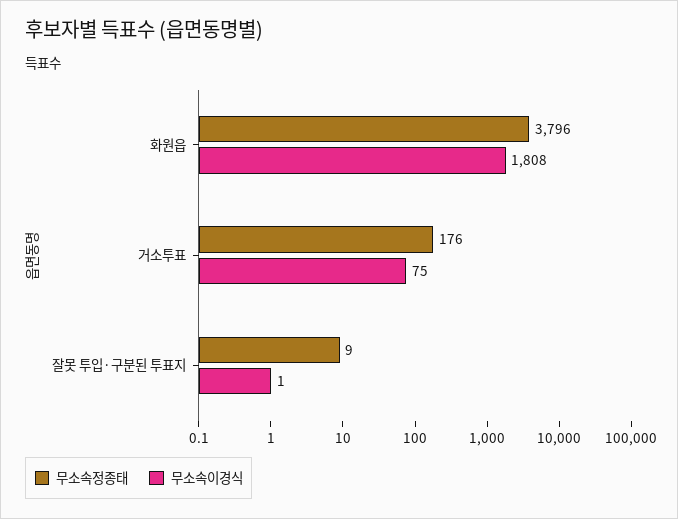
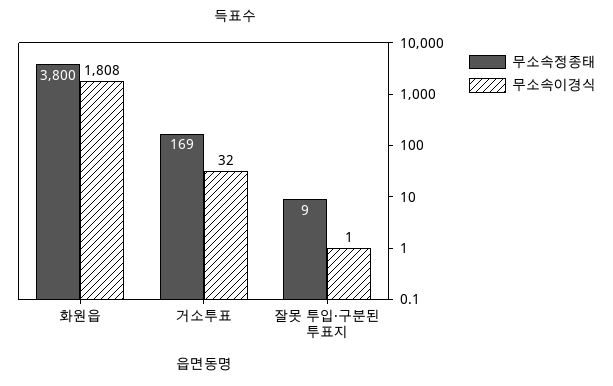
무소속정종태, 화원읍: 3796 -> 3800
무소속정종태, 거소투표: 176 -> 169
무소속이경식, 거소투표: 75 -> 32

